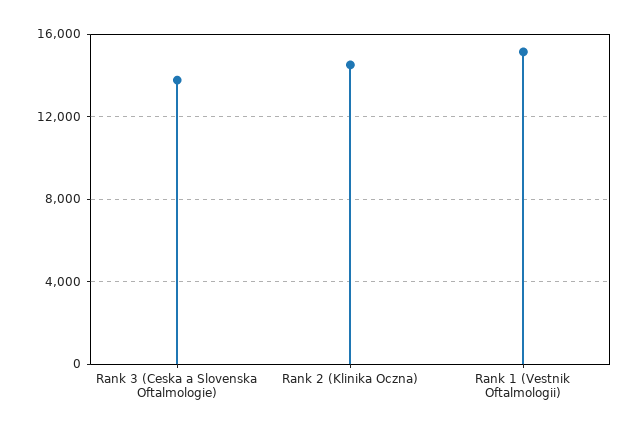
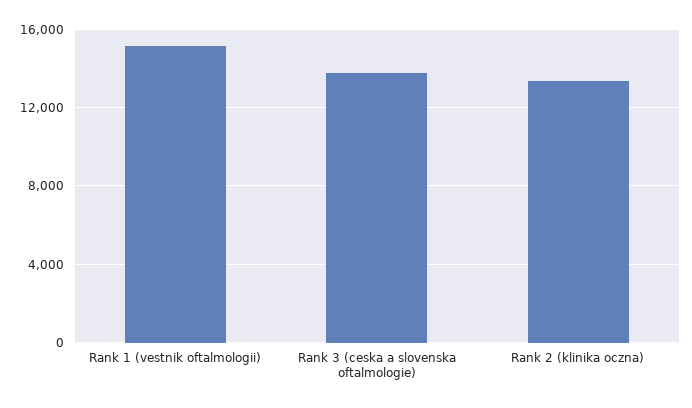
Rank 2 (Klinika Oczna): 14500 -> 13500

